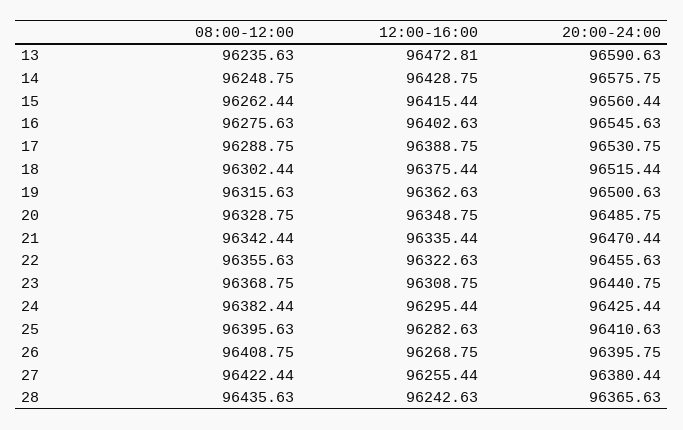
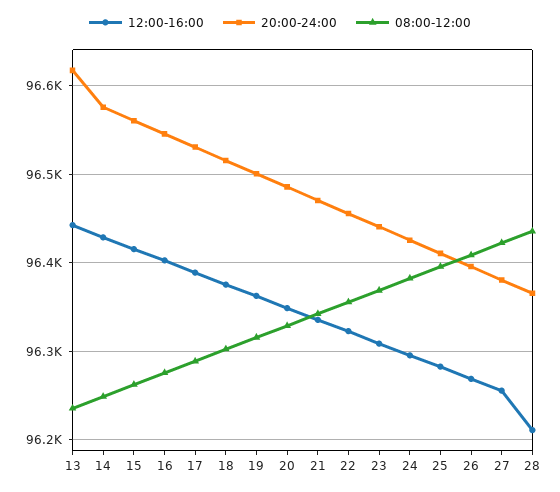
12:00-16:00, 13: 96472.81 -> 96440
20:00-24:00, 13: 96590.63 -> 96620
12:00-16:00, 28: 96242.63 -> 96210

